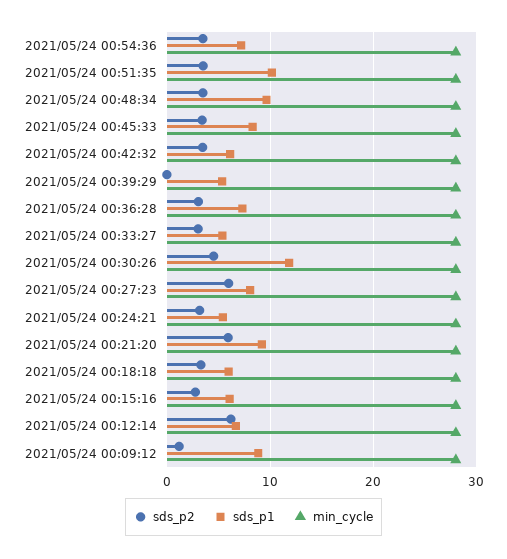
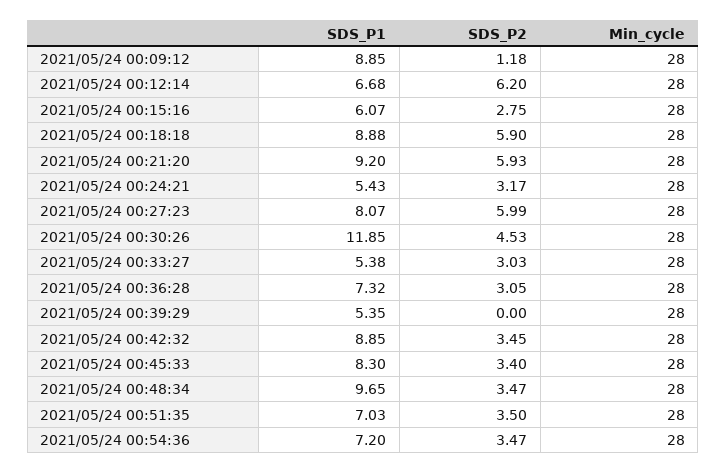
sds_p1, 2021/05/24 00:51:35: 10 -> 7.03
sds_p1, 2021/05/24 00:42:32: 6 -> 8.85
sds_p2, 2021/05/24 00:18:18: 3 -> 5.9
sds_p1, 2021/05/24 00:18:18: 6 -> 8.88

